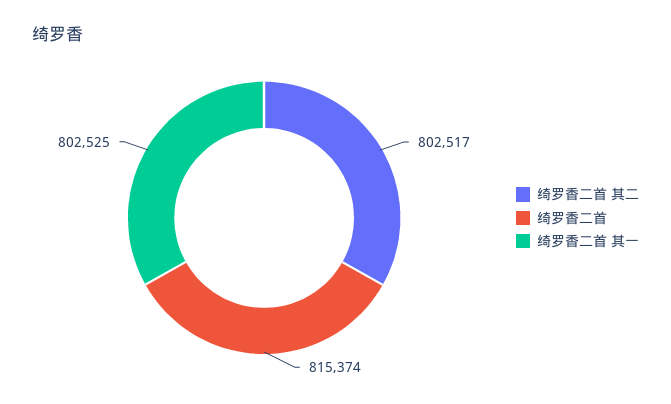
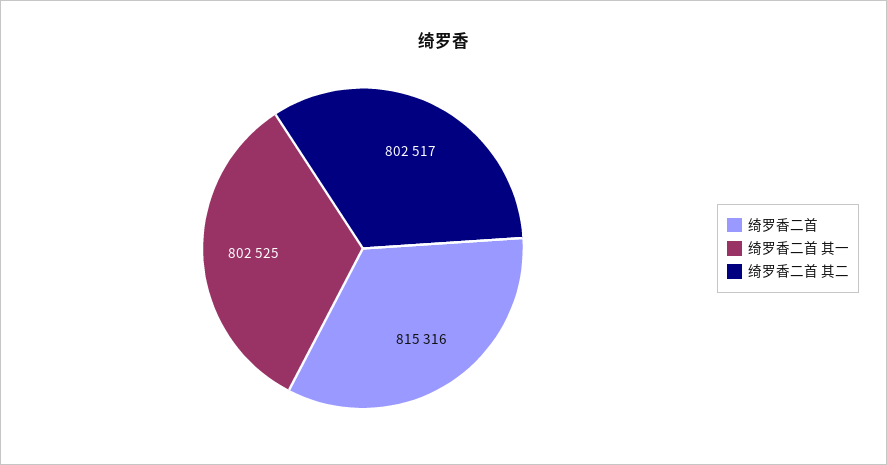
绮罗香二首: 815374 -> 815316

